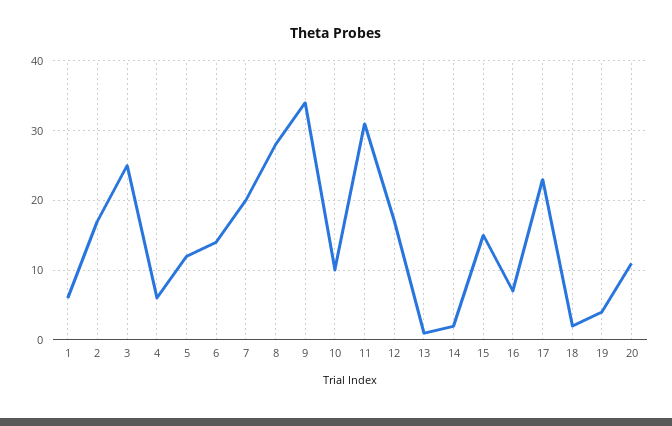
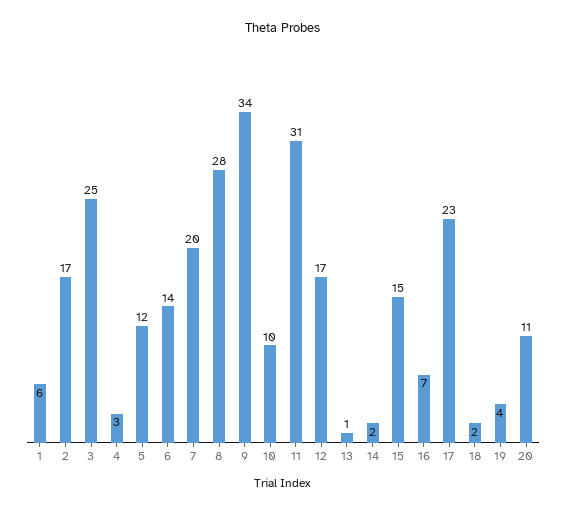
4: 6 -> 3

